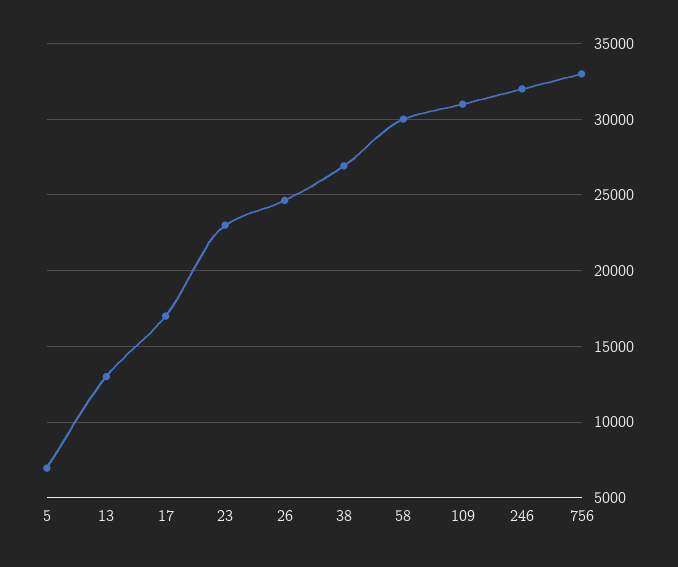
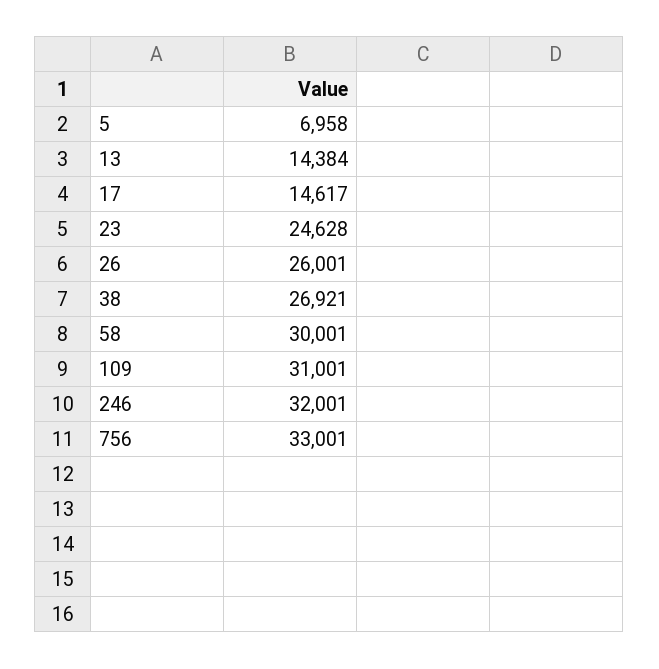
13: 13000 -> 14384
17: 17000 -> 14617
23: 23000 -> 24628
26: 24500 -> 26001

